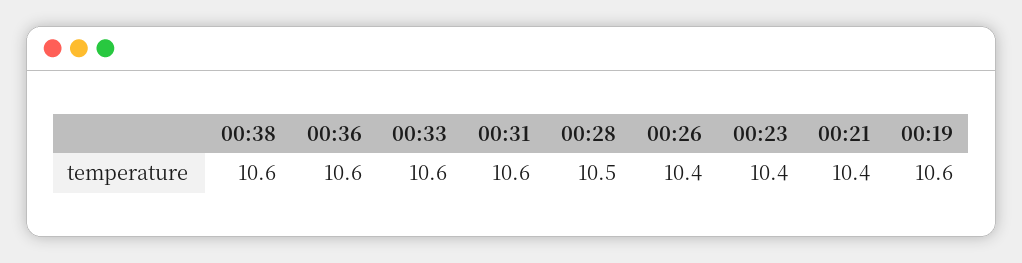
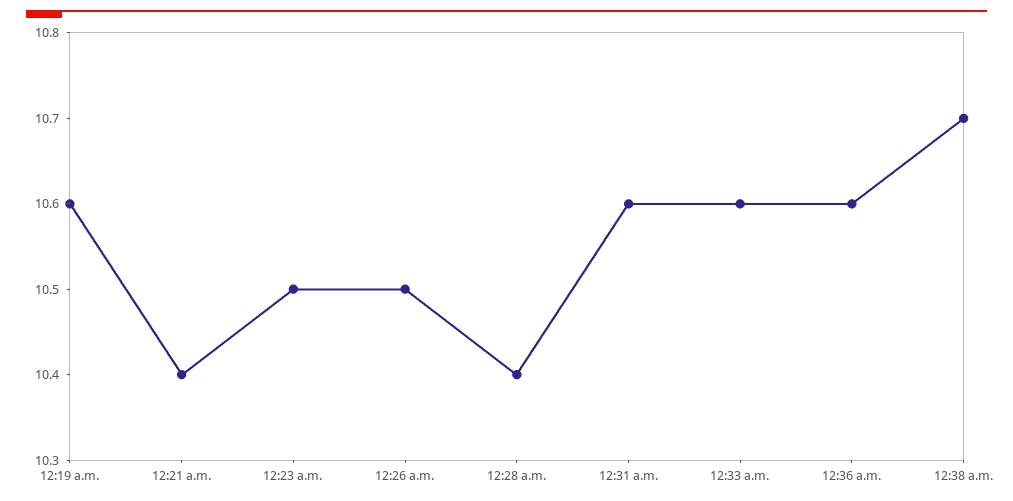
00:38: 10.6 -> 10.7
00:28: 10.5 -> 10.4
00:26: 10.4 -> 10.5
00:23: 10.4 -> 10.5

